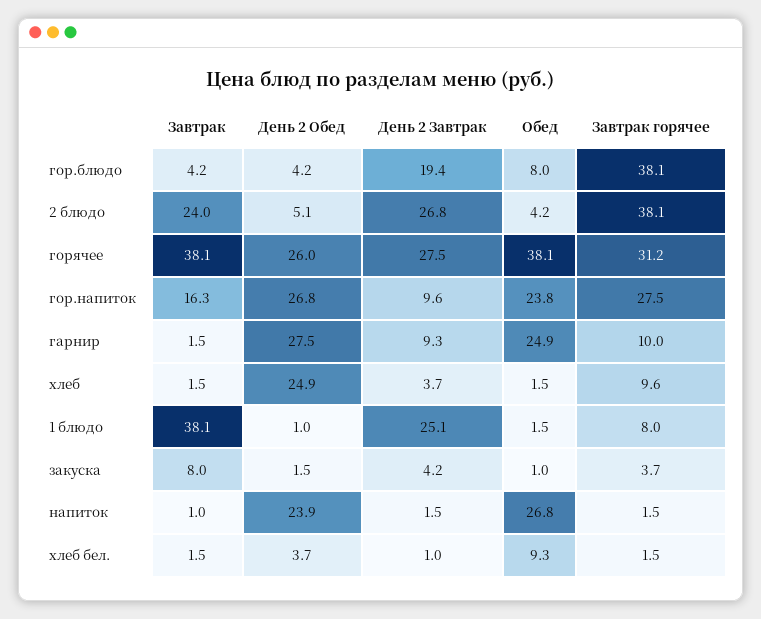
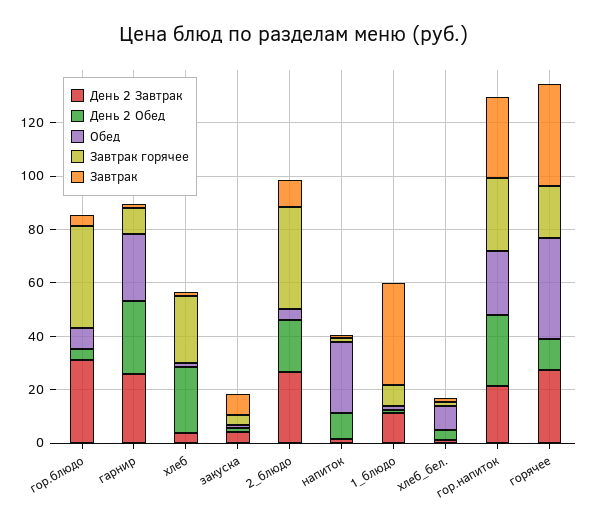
День 2 Завтрак, гор.блюдо: 19.4 -> 30
Завтрак, 2 блюдо: 24 -> 10
День 2 Обед, 2 блюдо: 5.1 -> 20
День 2 Обед, горячее: 26 -> 10
Завтрак горячее, горячее: 31.2 -> 20
Завтрак, гор.напиток: 16.3 -> 30
День 2 Завтрак, гор.напиток: 9.6 -> 20
День 2 Завтрак, гарнир: 9.3 -> 25
Завтрак горячее, хлеб: 9.6 -> 25
День 2 Завтрак, 1 блюдо: 25.1 -> 10
День 2 Обед, напиток: 23.9 -> 10

